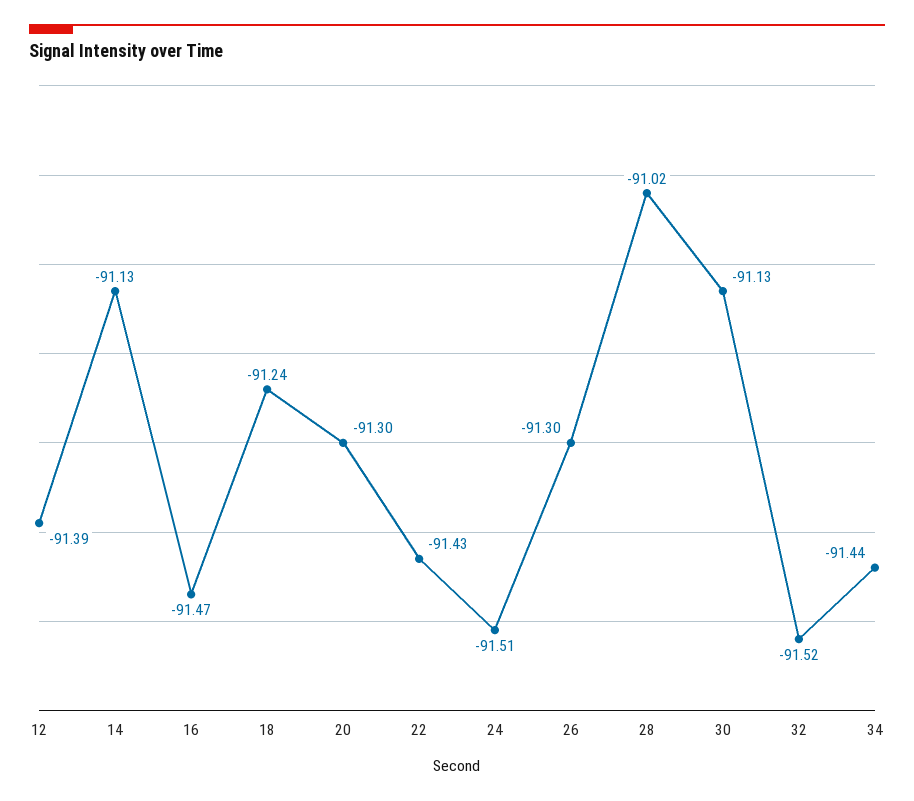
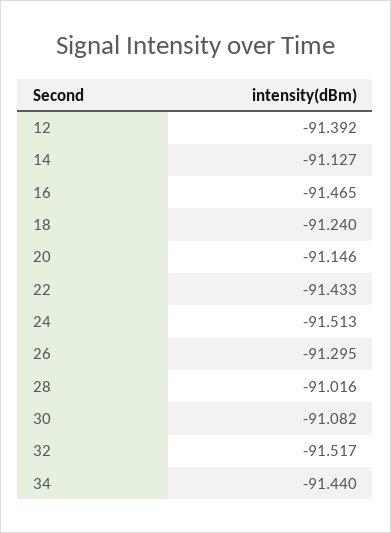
20: -91.3 -> -91.146
30: -91.13 -> -91.082

